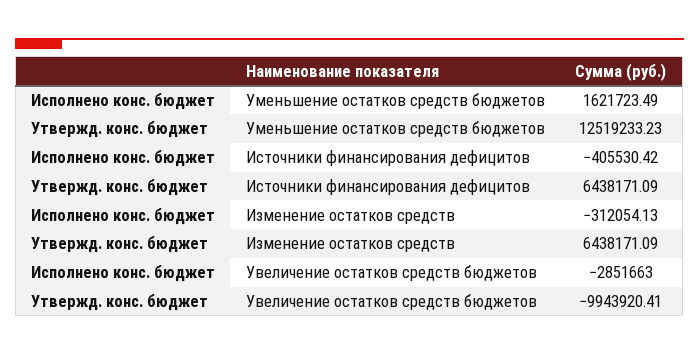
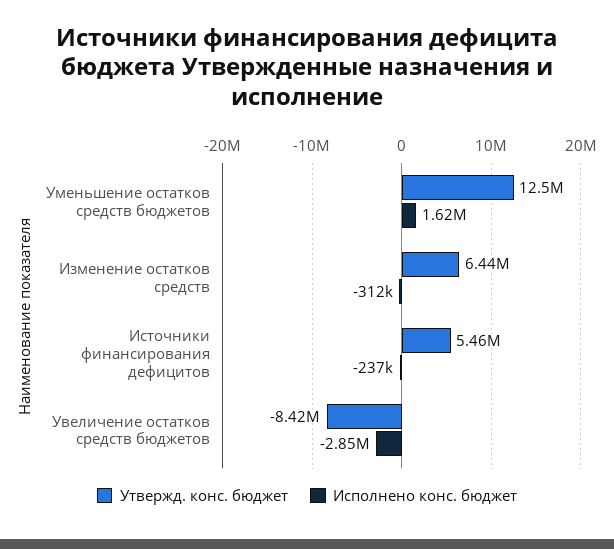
Исполнено конс. бюджет, Источники финансирования дефицитов: -405530.42 -> -237000
Утвержд. конс. бюджет, Источники финансирования дефицитов: 6438171.09 -> 5460000
Утвержд. конс. бюджет, Увеличение остатков средств бюджетов: -9943920.41 -> -8420000

